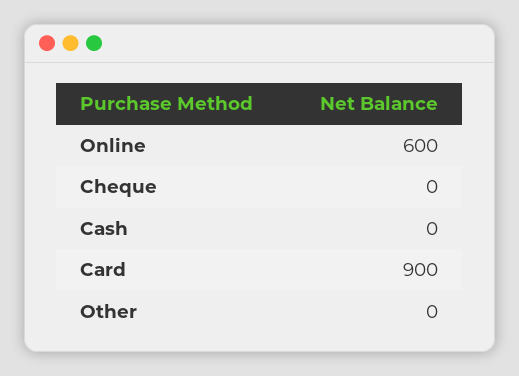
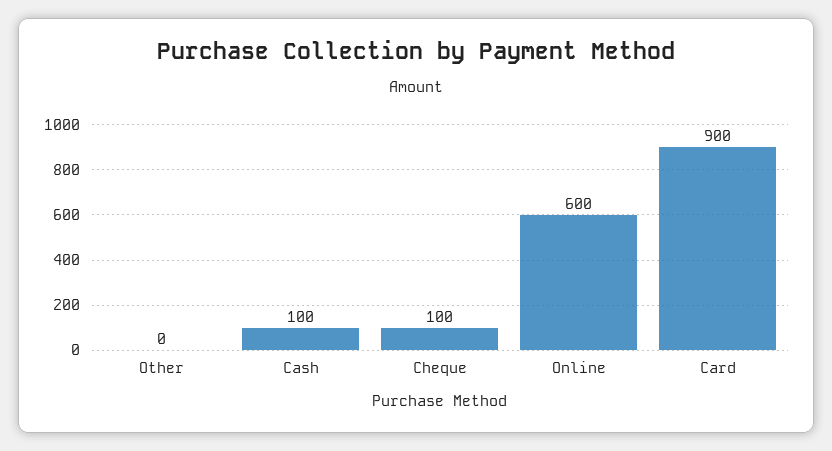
Cheque: 0 -> 100
Cash: 0 -> 100

